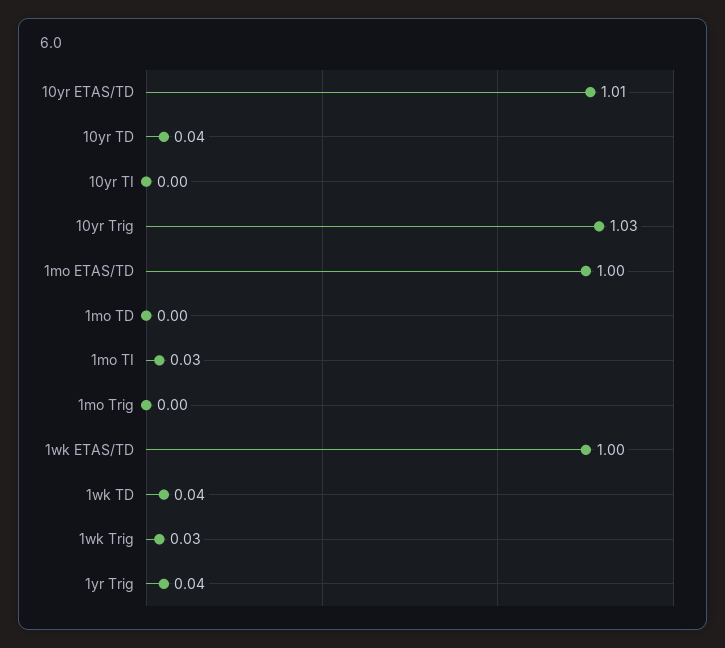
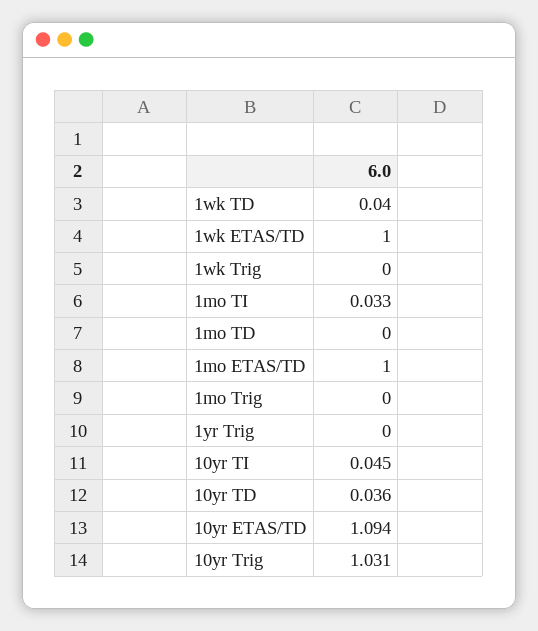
10yr ETAS/TD: 1.01 -> 1.094
10yr TI: 0 -> 0.045
1wk Trig: 0.03 -> 0
1yr Trig: 0.04 -> 0

